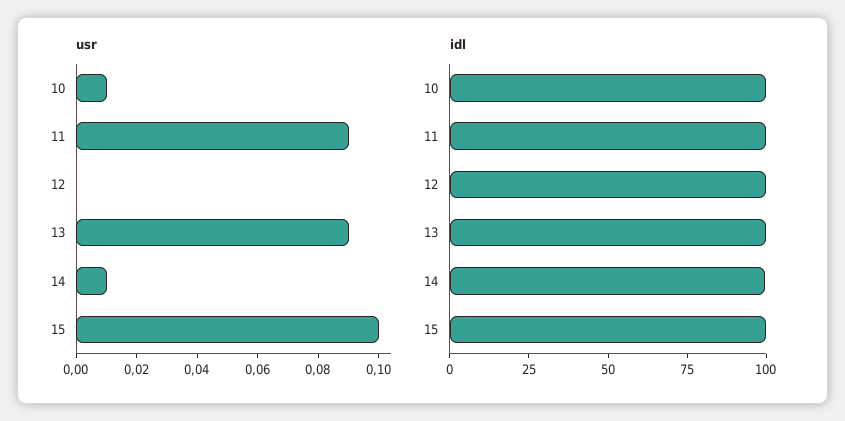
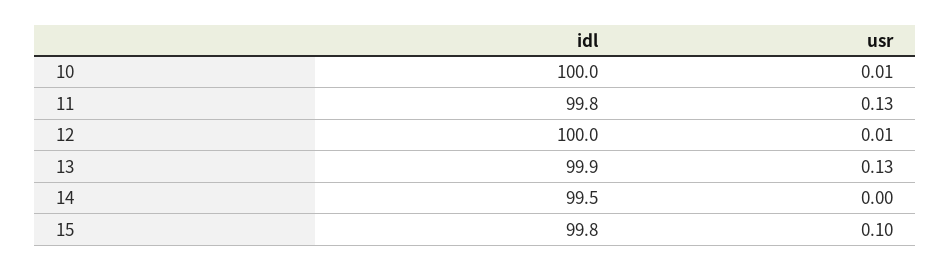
usr, 11: 0.09 -> 0.13
usr, 12: 0 -> 0.01
usr, 13: 0.09 -> 0.13
usr, 14: 0.01 -> 0

